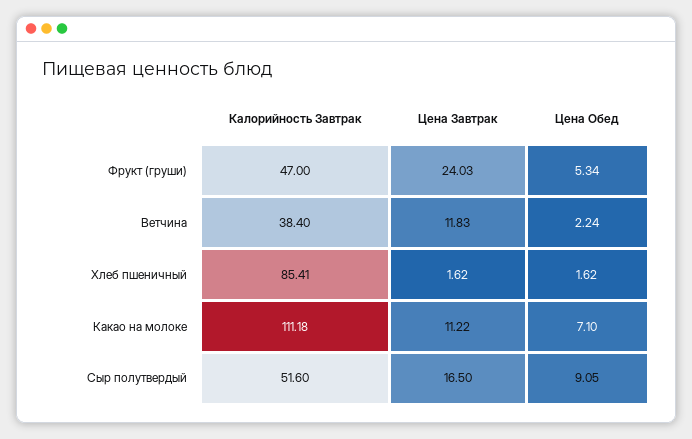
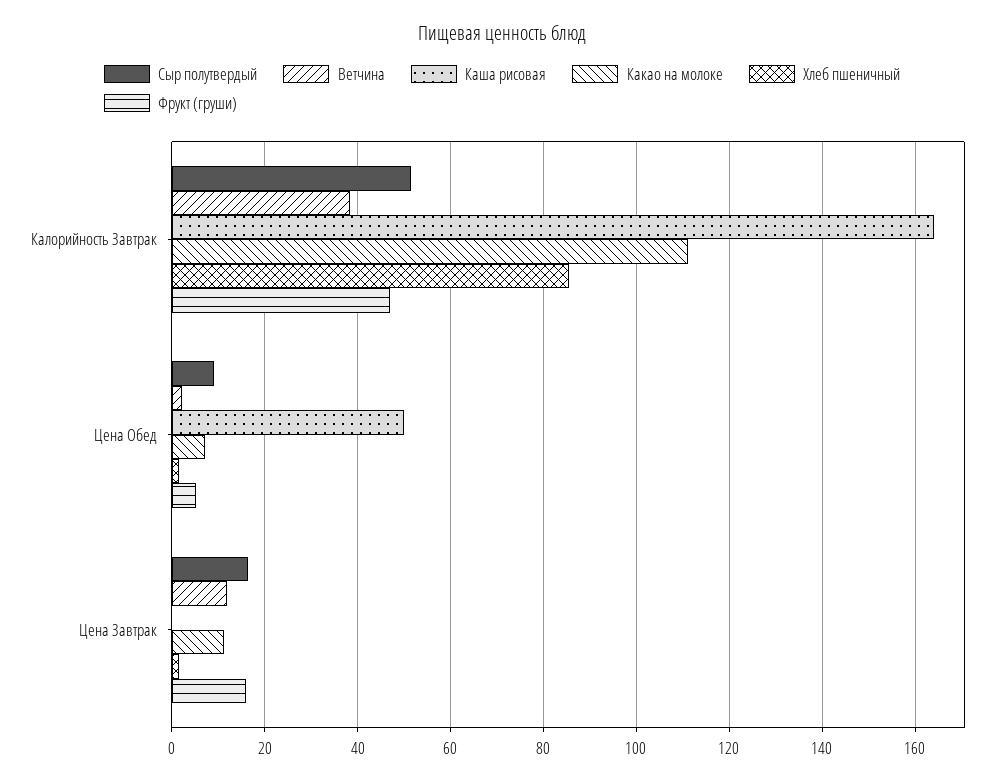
Фрукт (груши), Цена Завтрак: 24.03 -> 16
Каша рисовая, Калорийность Завтрак: none -> 164
Каша рисовая, Цена Обед: none -> 50
Каша рисовая, Цена Завтрак: none -> 0

